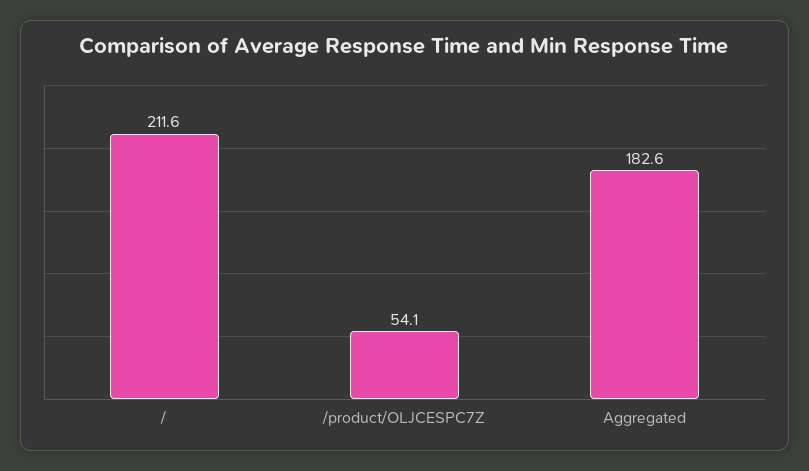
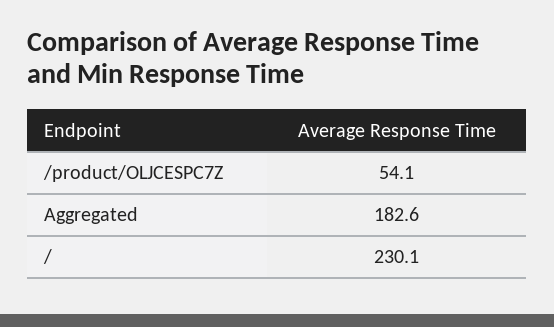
/: 211.6 -> 230.1

